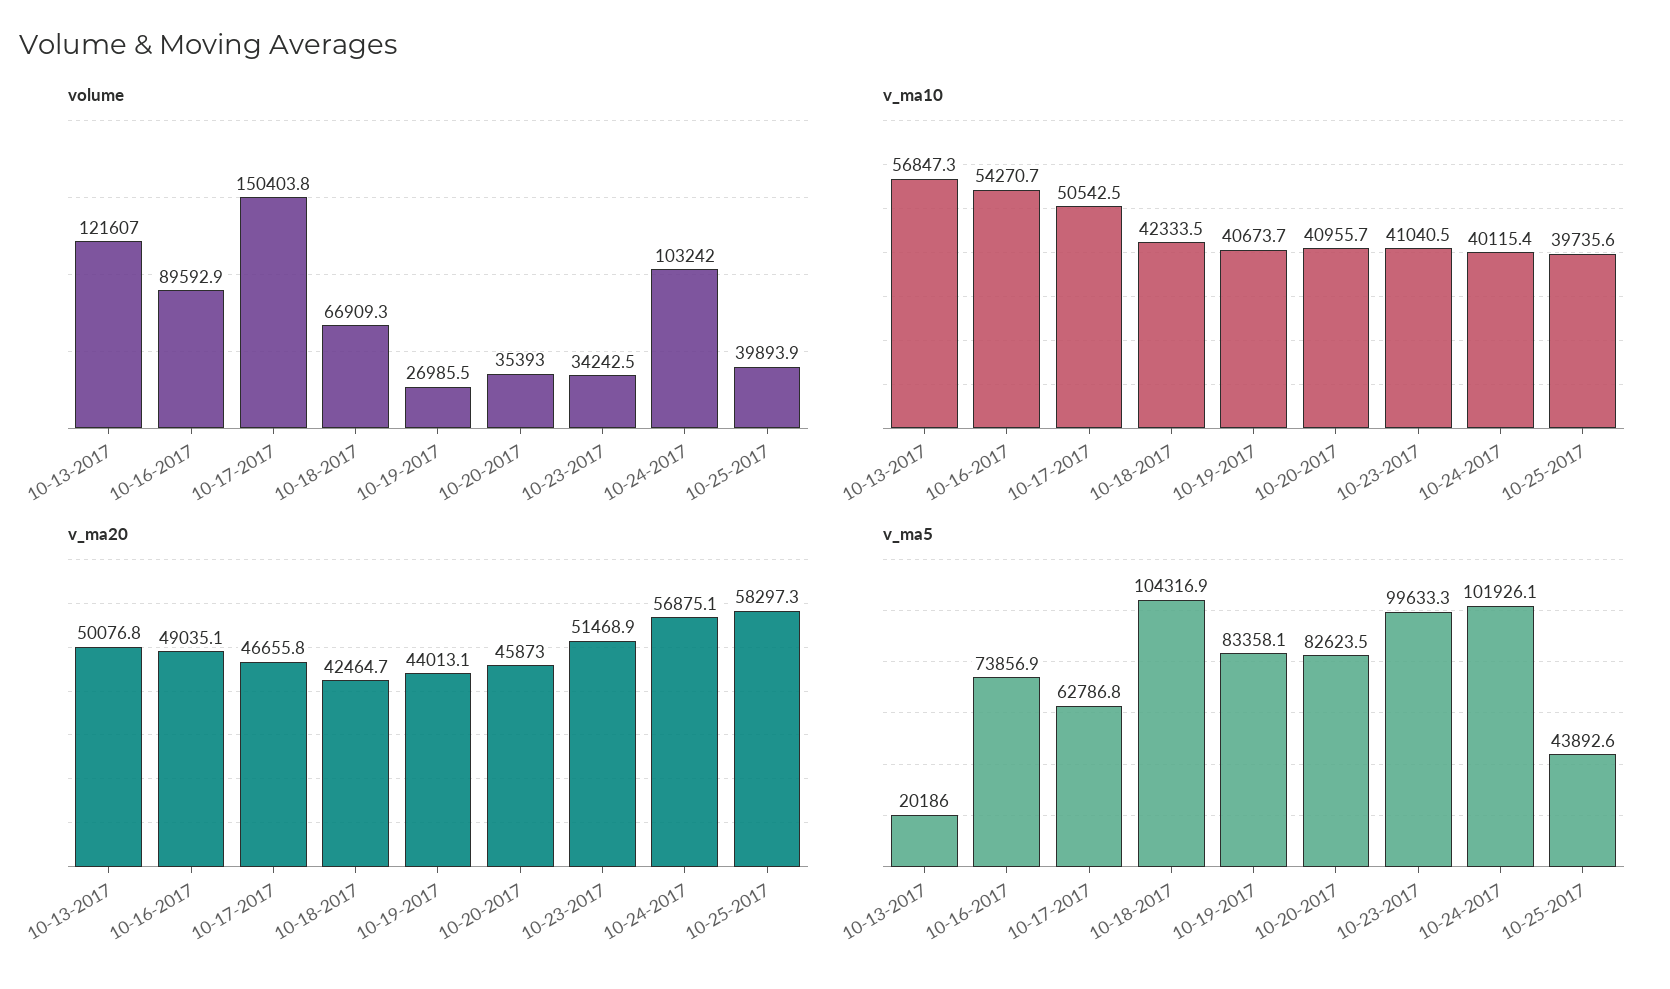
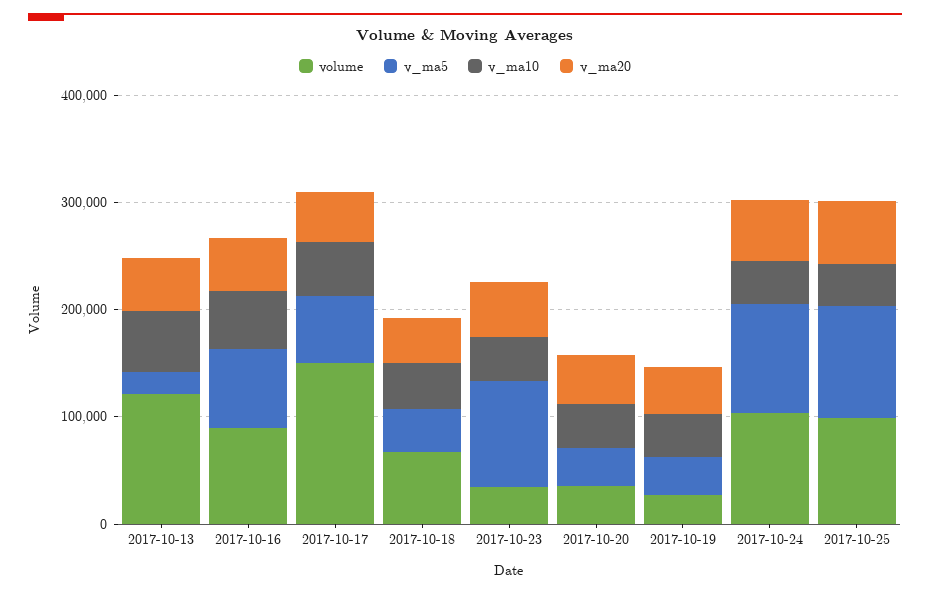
volume, 10-25-2017: 39893.9 -> 100000
v_ma5, 10-18-2017: 104316.9 -> 40000
v_ma5, 10-19-2017: 83358.1 -> 40000
v_ma5, 10-20-2017: 82623.5 -> 40000
v_ma5, 10-25-2017: 43892.6 -> 100000

